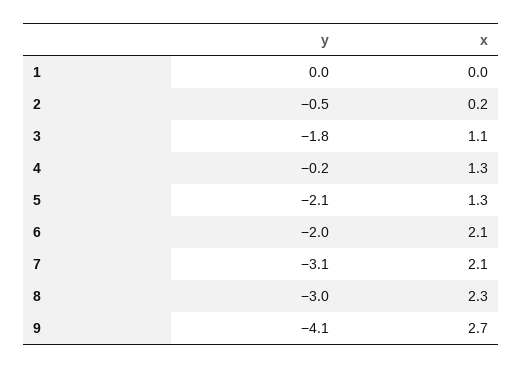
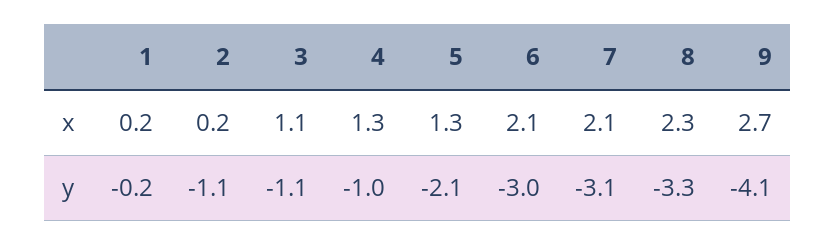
y, 1: 0 -> -0.2
x, 1: 0 -> 0.2
y, 2: -0.5 -> -1.1
y, 3: -1.8 -> -1.1
y, 4: -0.2 -> -1
y, 6: -2 -> -3
y, 8: -3 -> -3.3

